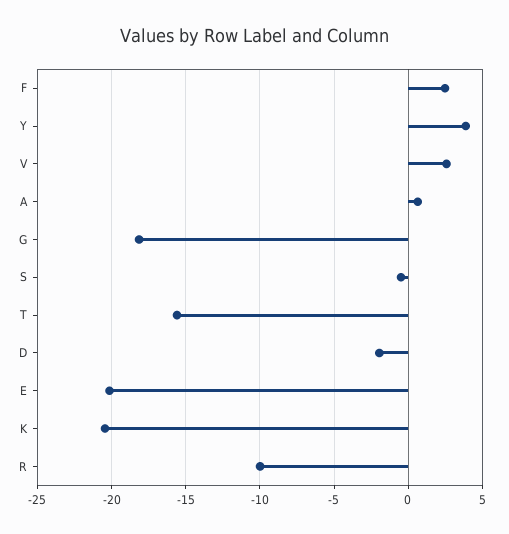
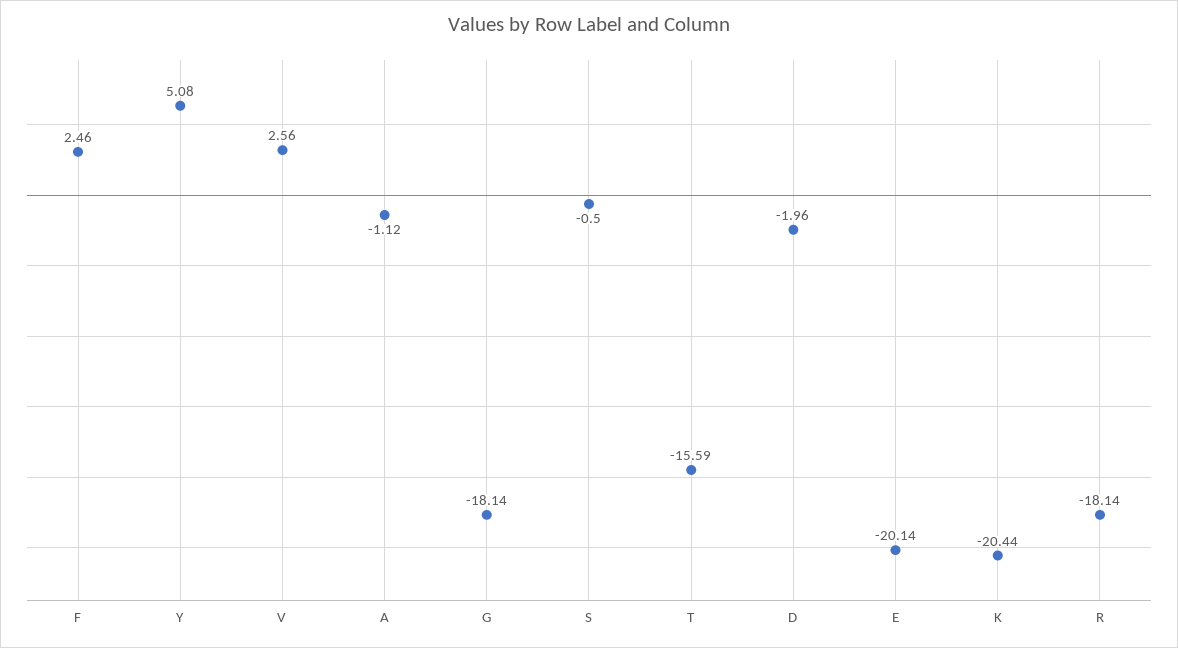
Y: 4 -> 5.08
A: 0.5 -> -1.12
R: -10 -> -18.14

